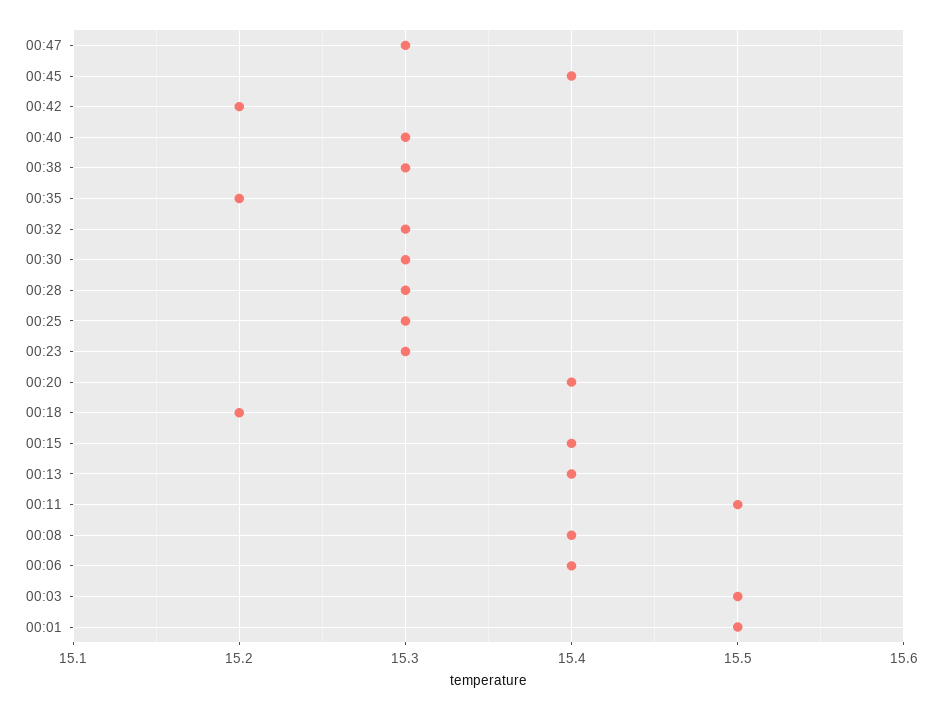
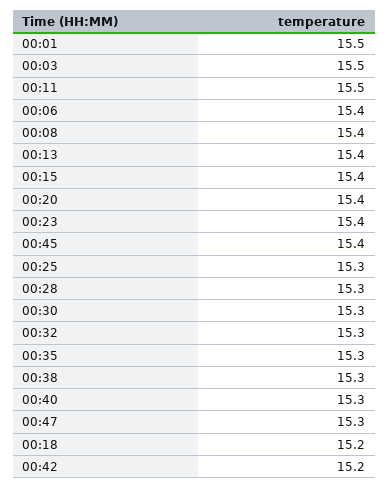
00:35: 15.2 -> 15.3
00:23: 15.3 -> 15.4

